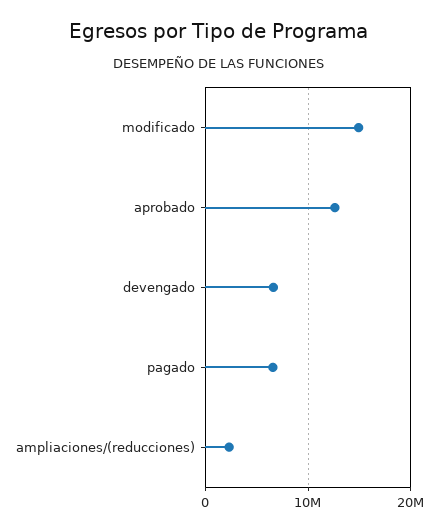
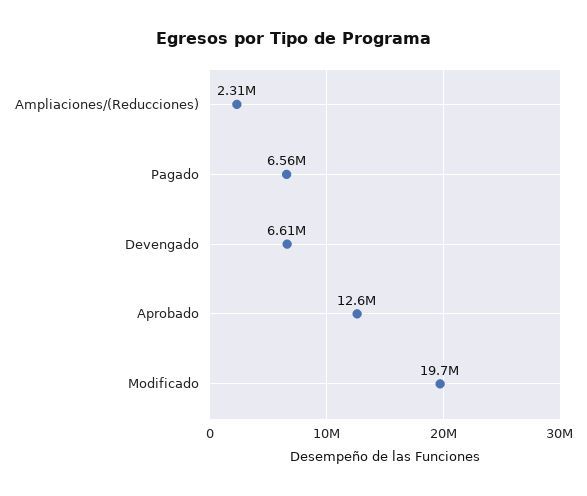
modificado: 15000000 -> 19700000

